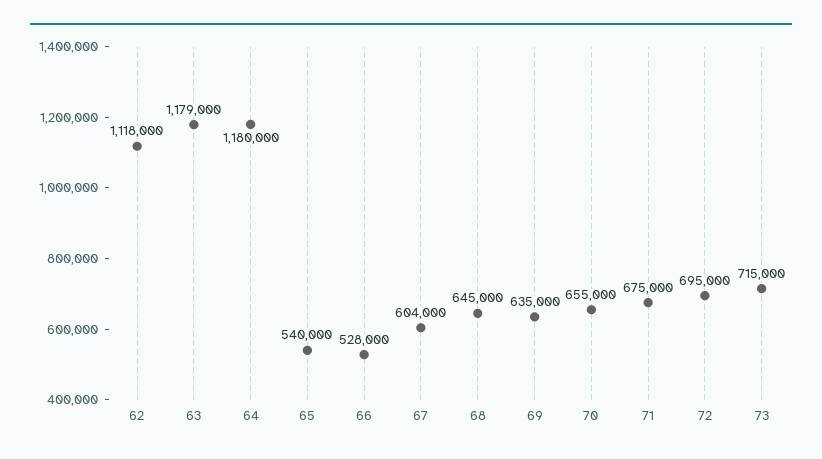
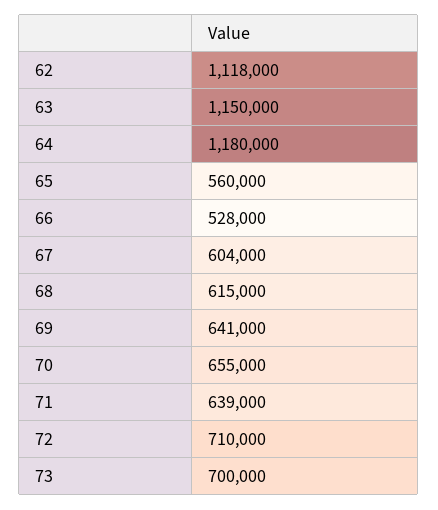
63: 1179000 -> 1150000
65: 540000 -> 560000
68: 645000 -> 615000
69: 635000 -> 641000
71: 675000 -> 639000
72: 695000 -> 710000
73: 715000 -> 700000

